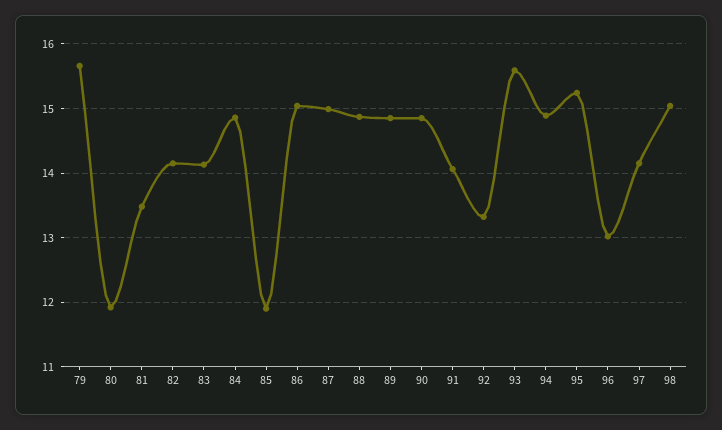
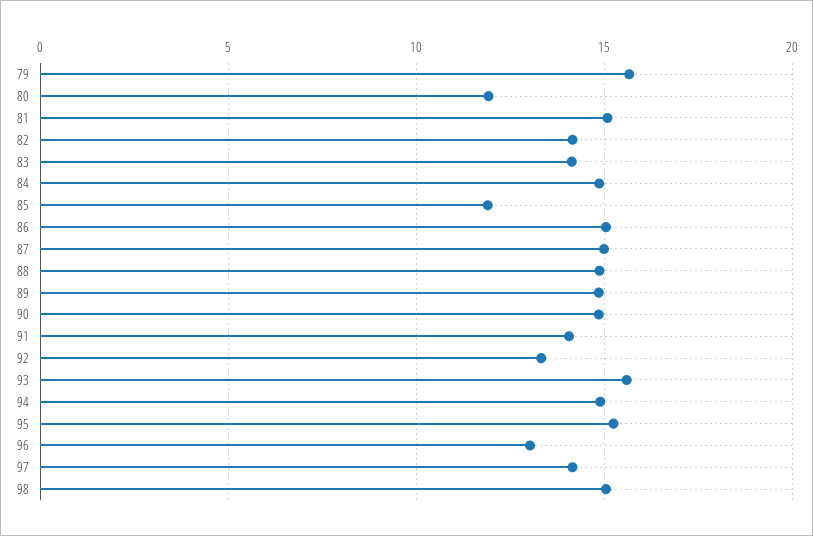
81: 13.5 -> 15

